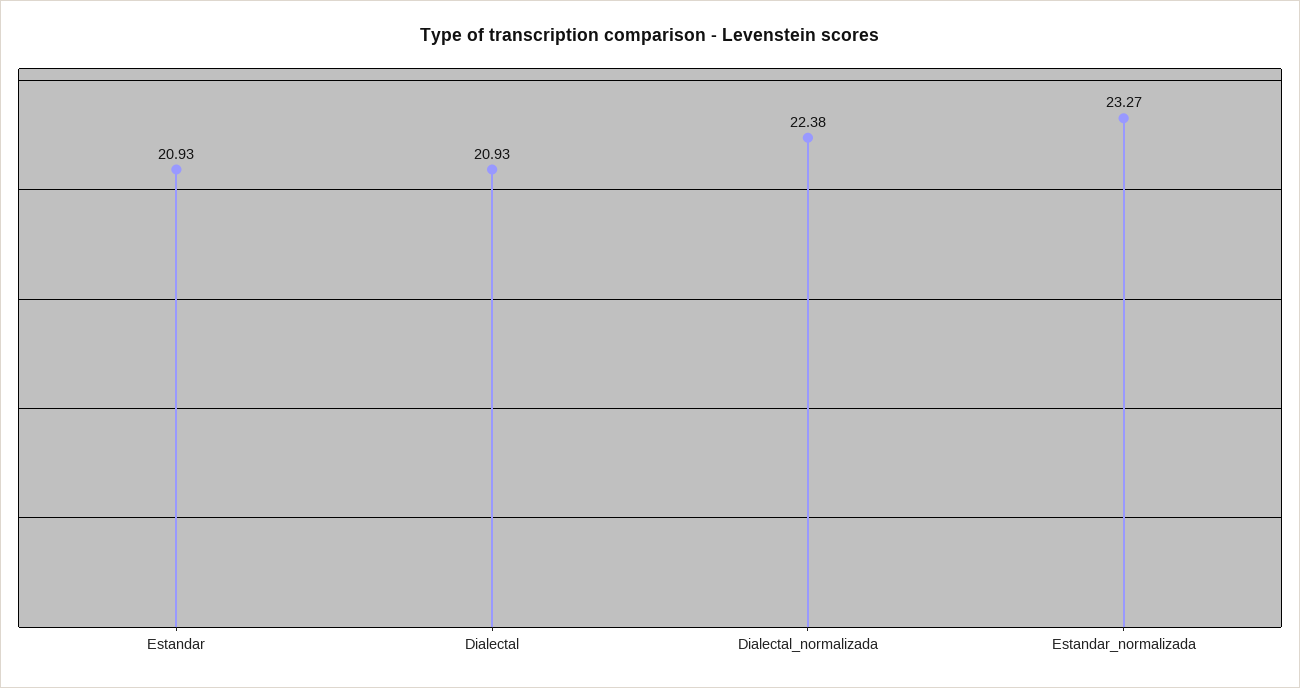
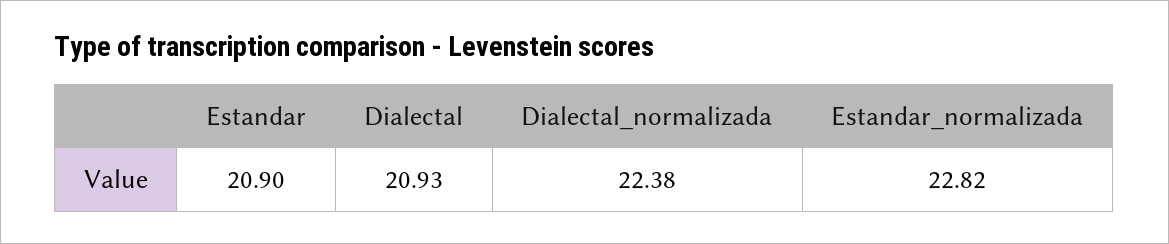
Estandar: 20.93 -> 20.9
Estandar_normalizada: 23.27 -> 22.82

